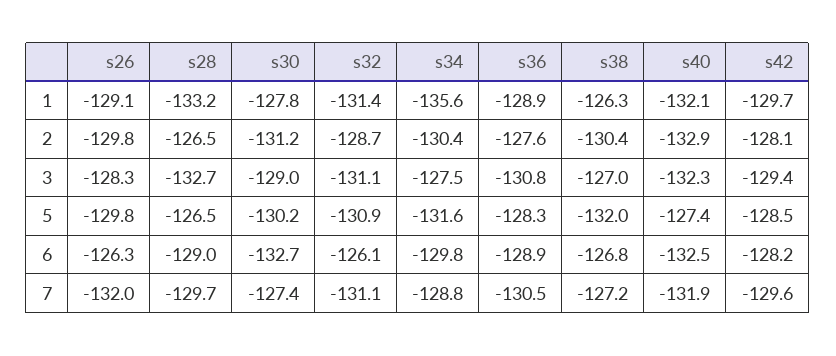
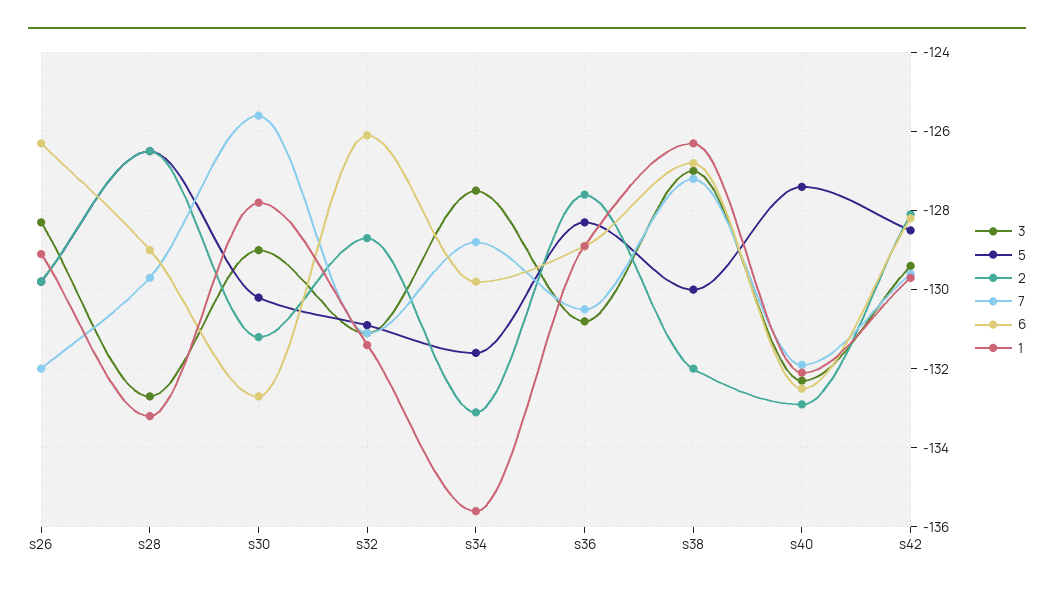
2, s34: -130.4 -> -133
2, s38: -130.4 -> -132
5, s38: -132 -> -130
7, s30: -127.4 -> -125.5

